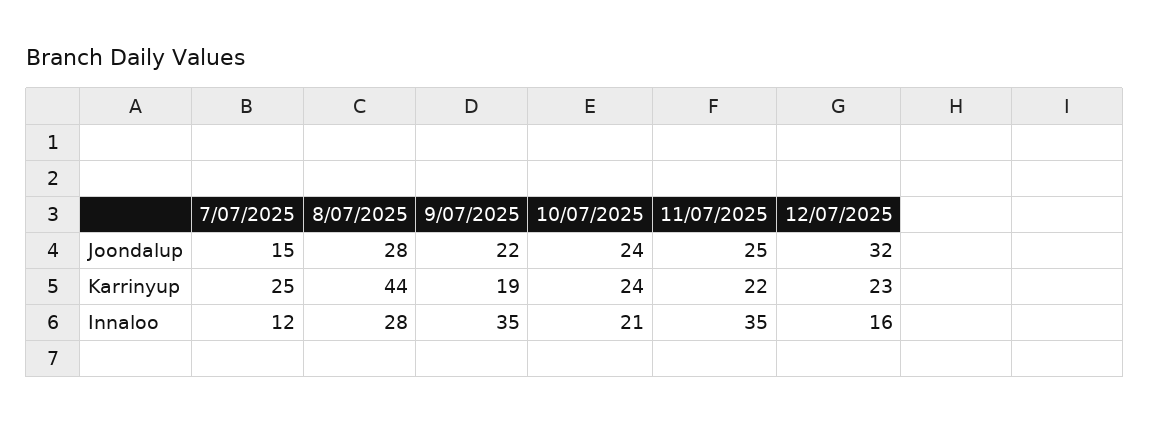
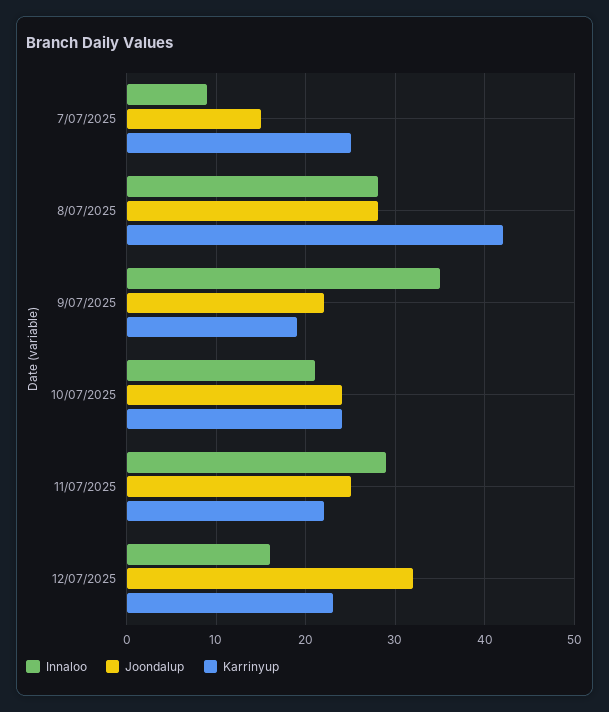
Karrinyup, 8/07/2025: 44 -> 42
Innaloo, 7/07/2025: 12 -> 9
Innaloo, 11/07/2025: 35 -> 29

